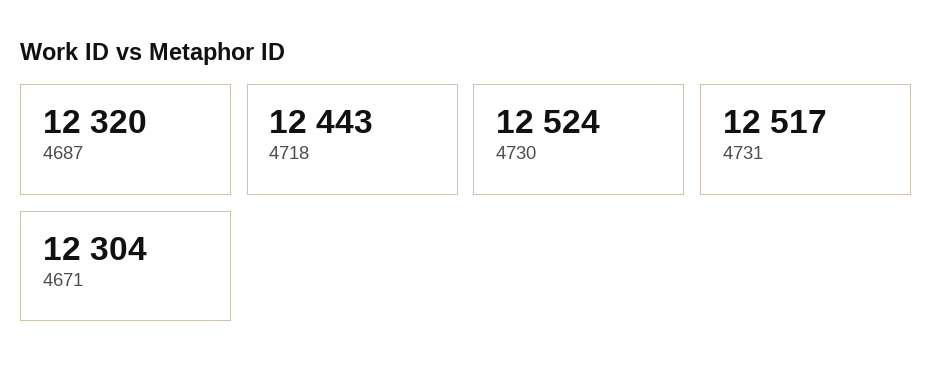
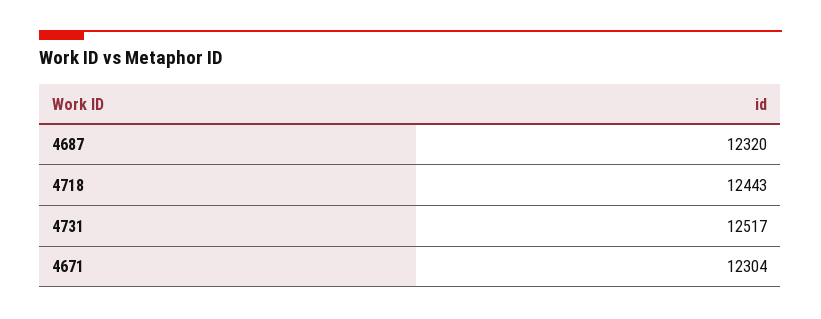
4730: 12524 -> none

